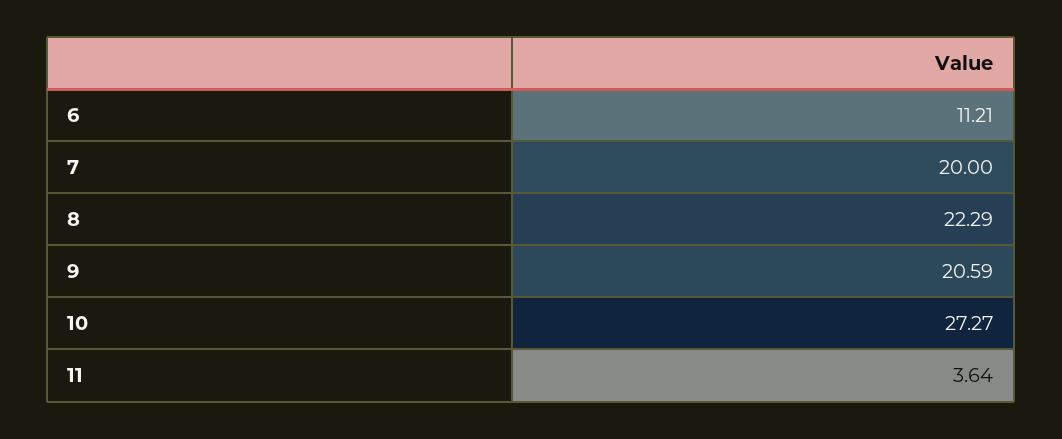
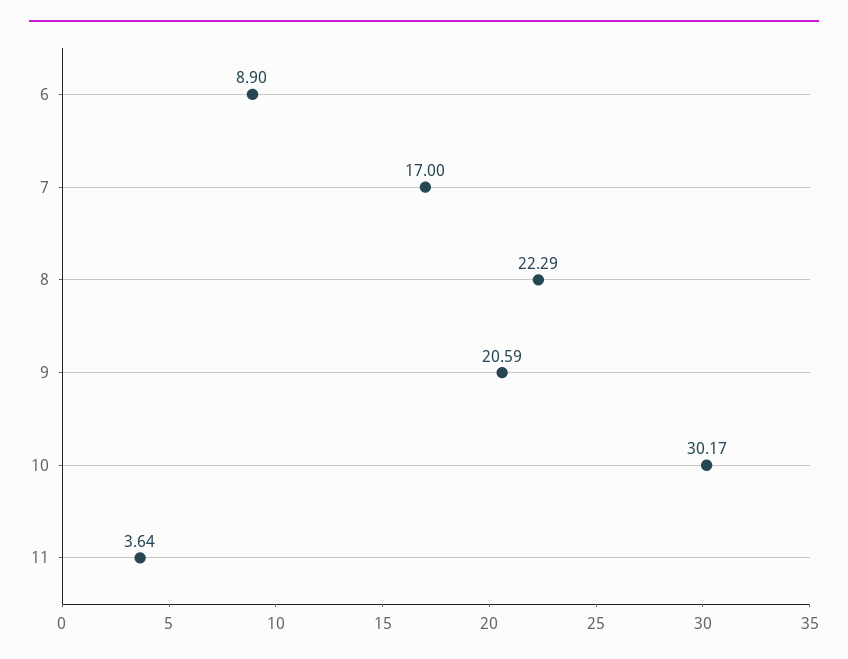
6: 11.21 -> 8.9
7: 20 -> 17
10: 27.27 -> 30.17

